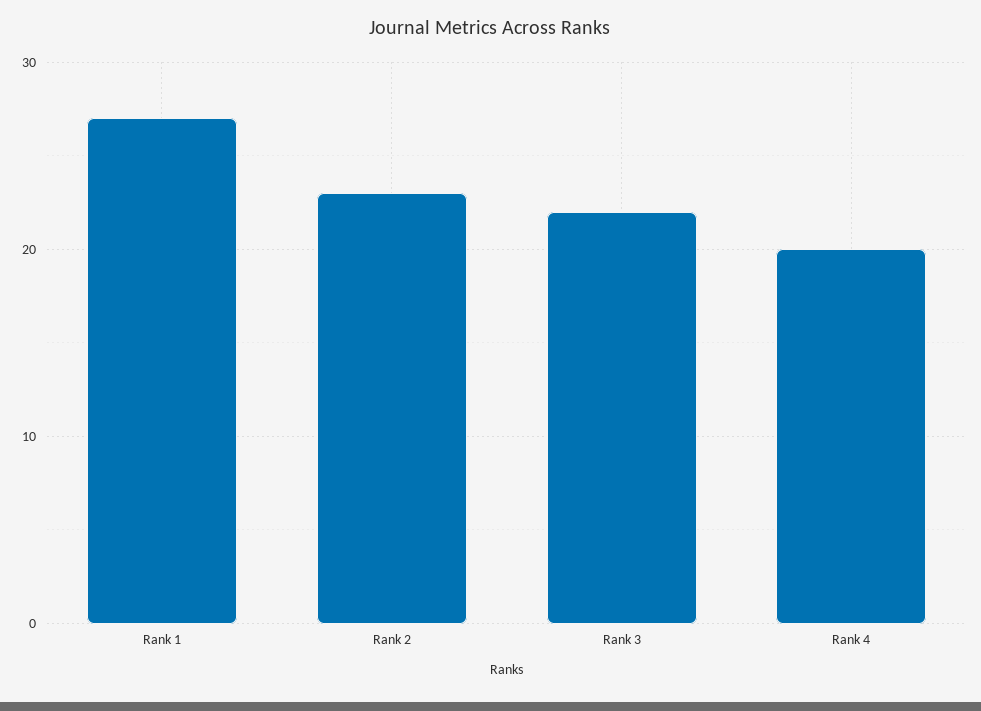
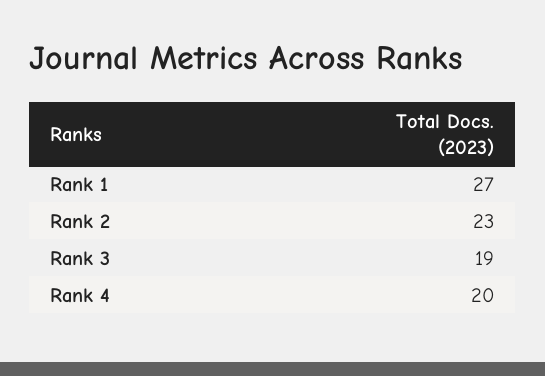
Rank 3: 22 -> 19

